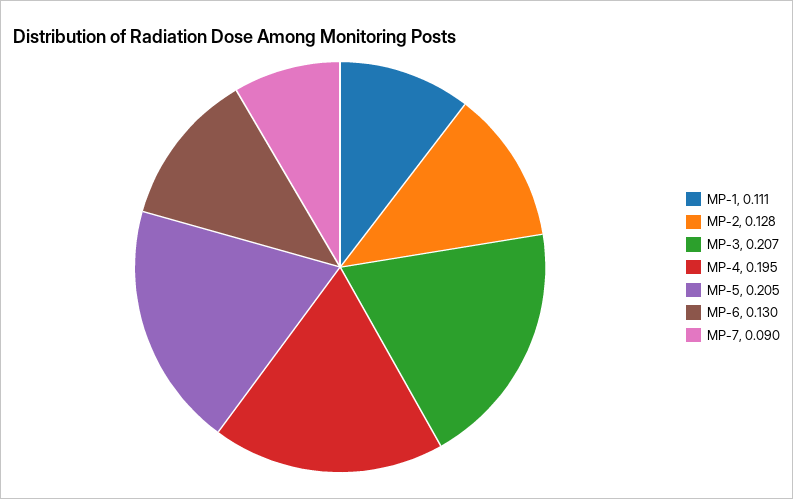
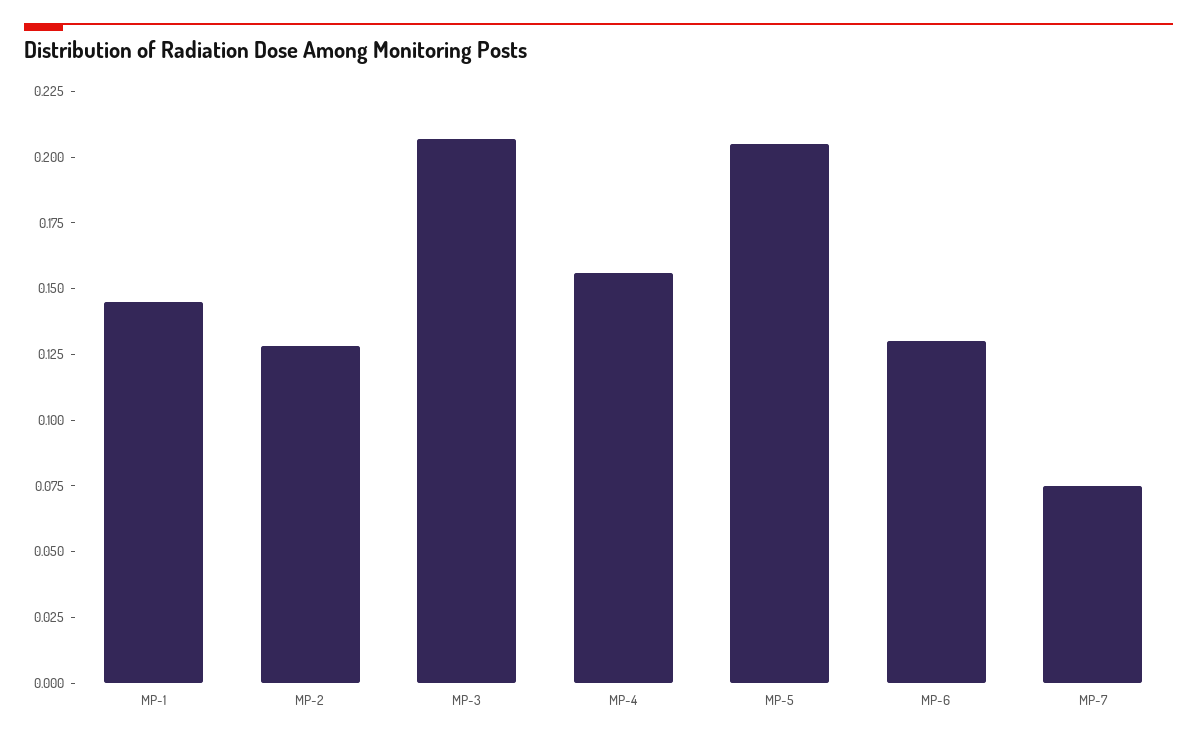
MP-1: 0.111 -> 0.145
MP-4: 0.195 -> 0.155
MP-7: 0.09 -> 0.075

